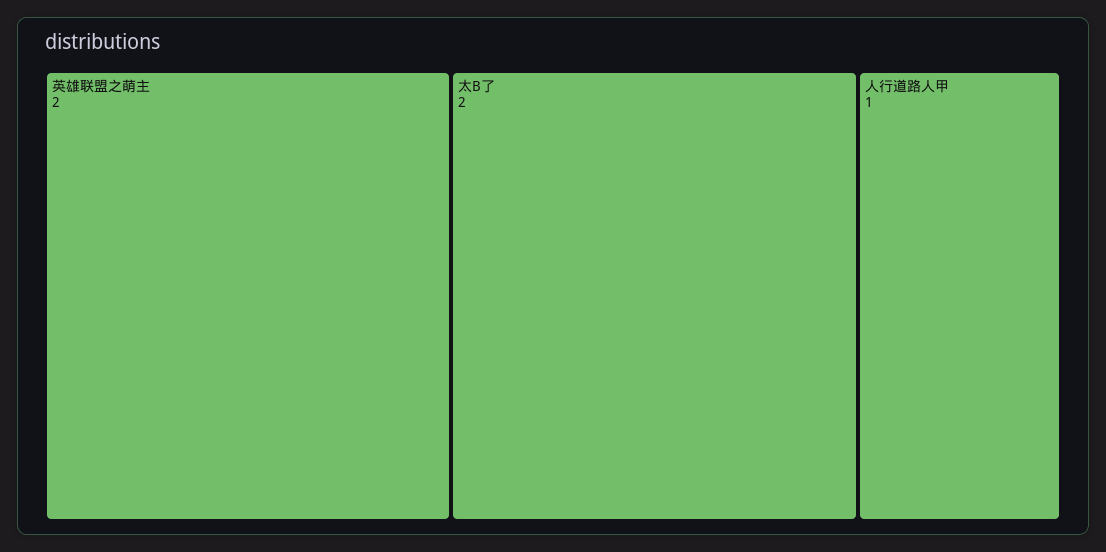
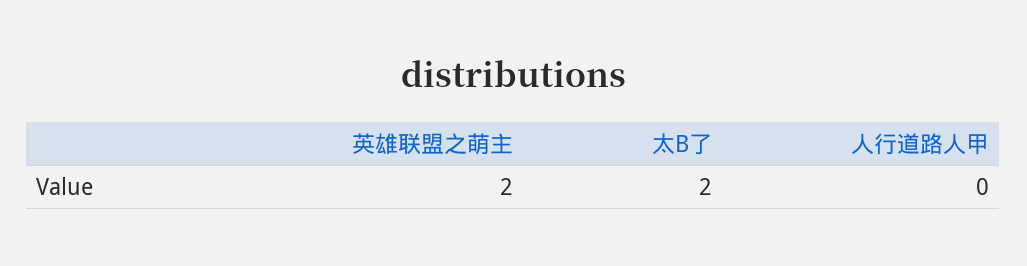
人行道路人甲: 1 -> 0

